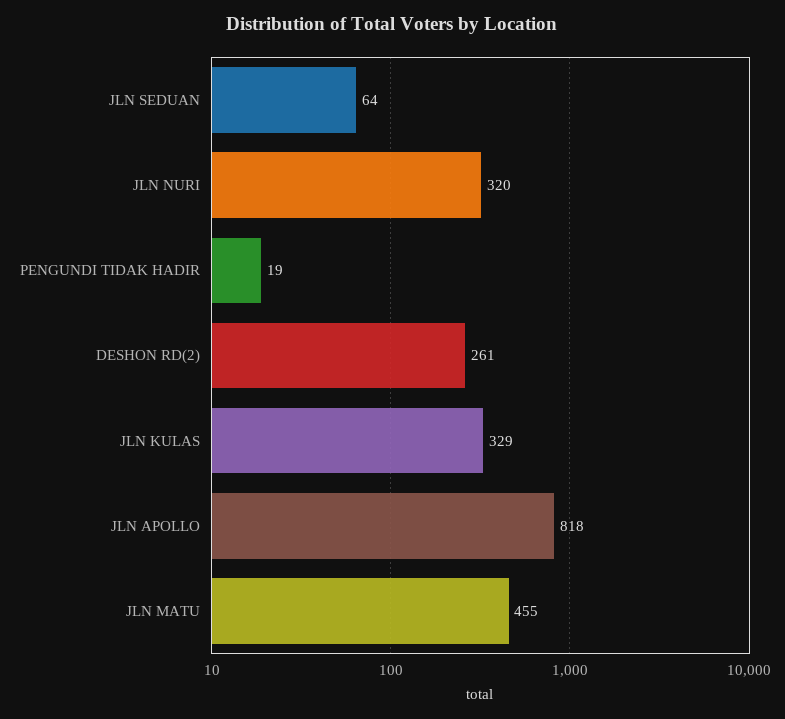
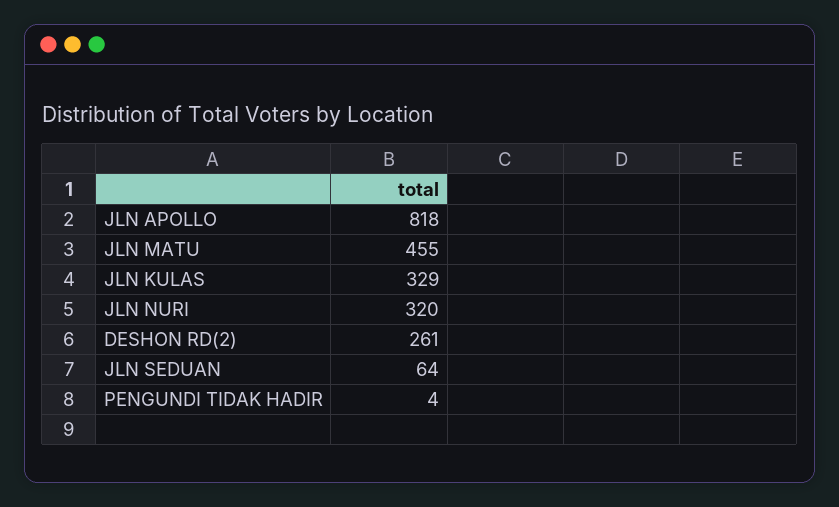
PENGUNDI TIDAK HADIR: 19 -> 4

